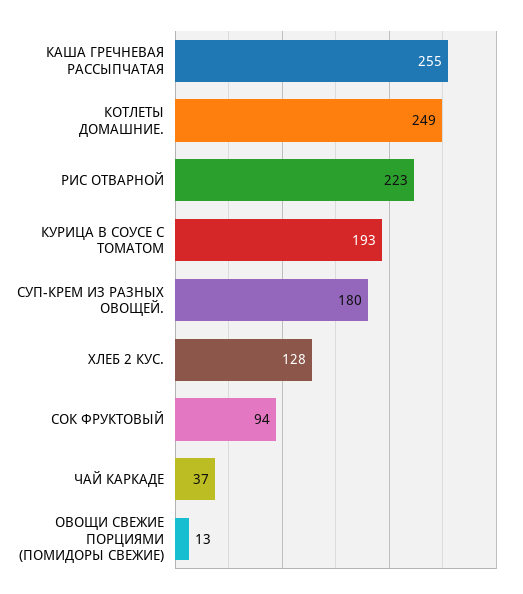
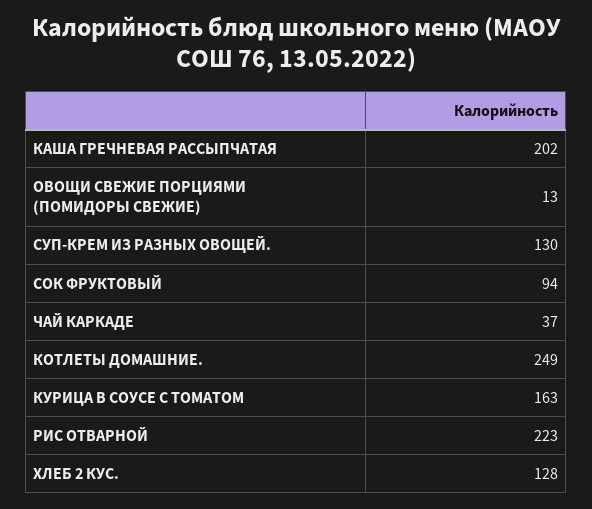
КАША ГРЕЧНЕВАЯ РАССЫПЧАТАЯ: 255 -> 202
КУРИЦА В СОУСЕ С ТОМАТОМ: 193 -> 163
СУП-КРЕМ ИЗ РАЗНЫХ ОВОЩЕЙ.: 180 -> 130

